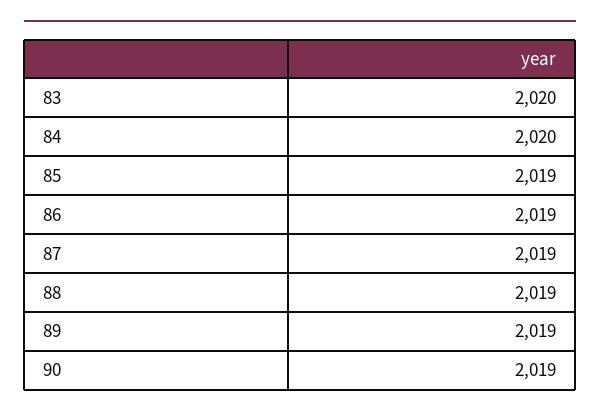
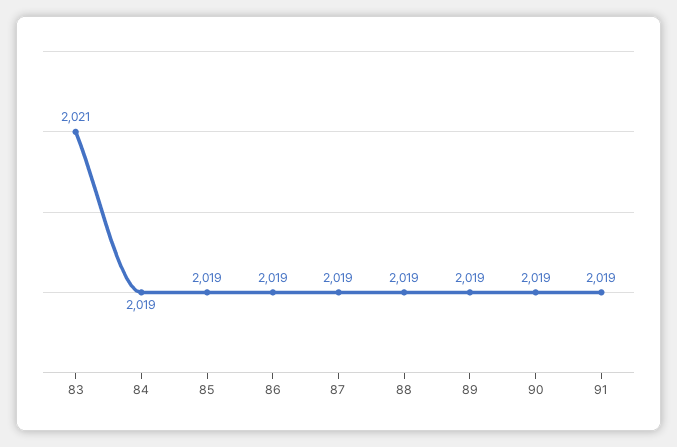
83: 2020 -> 2021
84: 2020 -> 2019
91: none -> 2019

